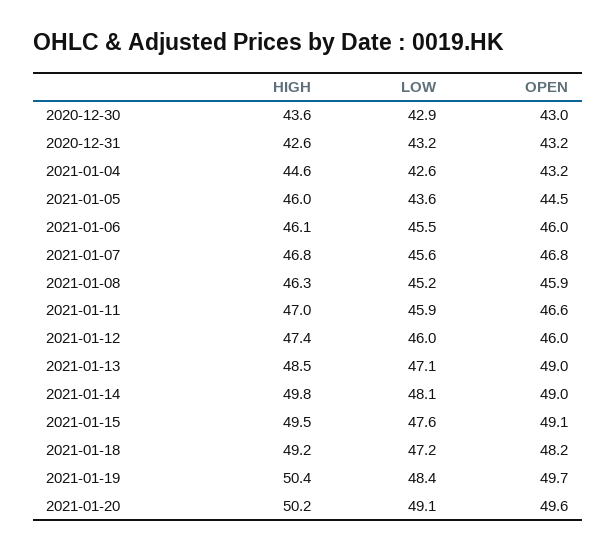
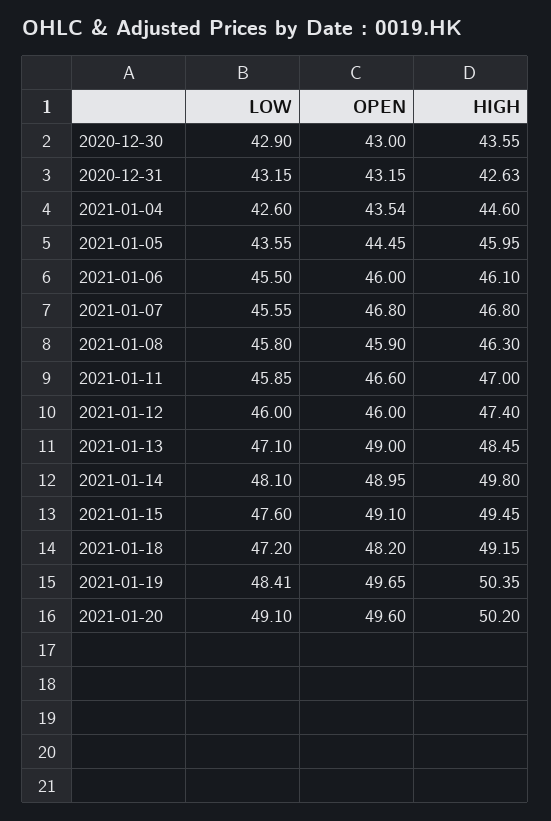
OPEN, 2021-01-04: 43.2 -> 43.54
LOW, 2021-01-08: 45.2 -> 45.8

